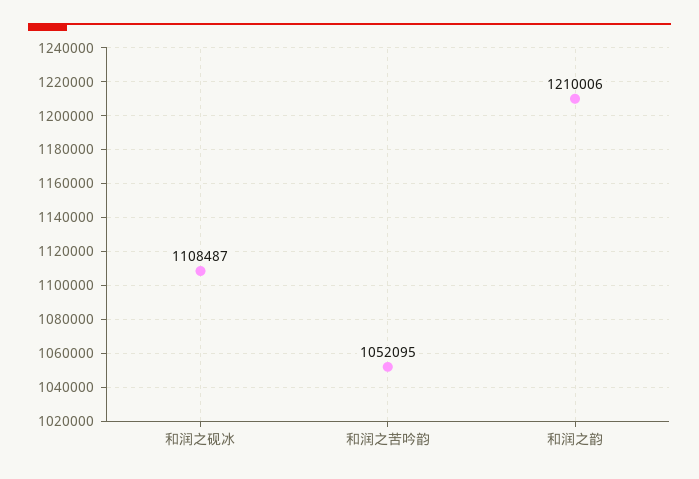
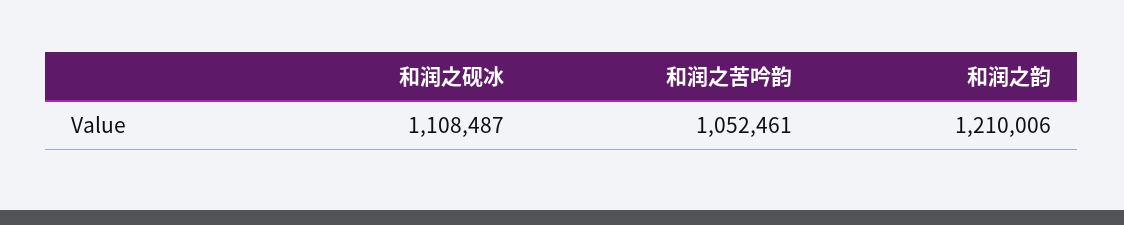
和润之苦吟韵: 1052095 -> 1052461

